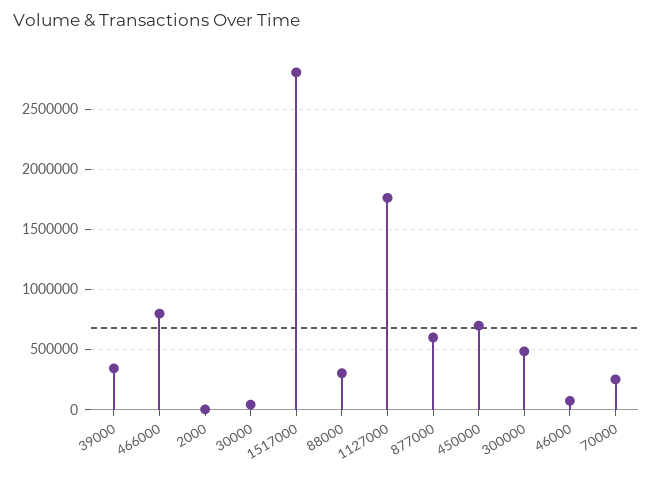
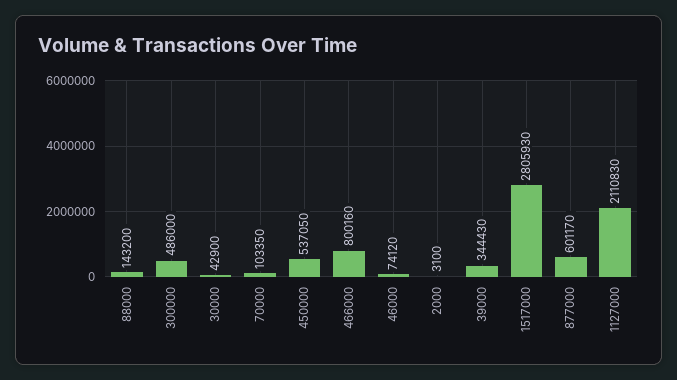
88000: 300000 -> 143200
1127000: 1750000 -> 2110830
450000: 700000 -> 537050
70000: 250000 -> 103350

